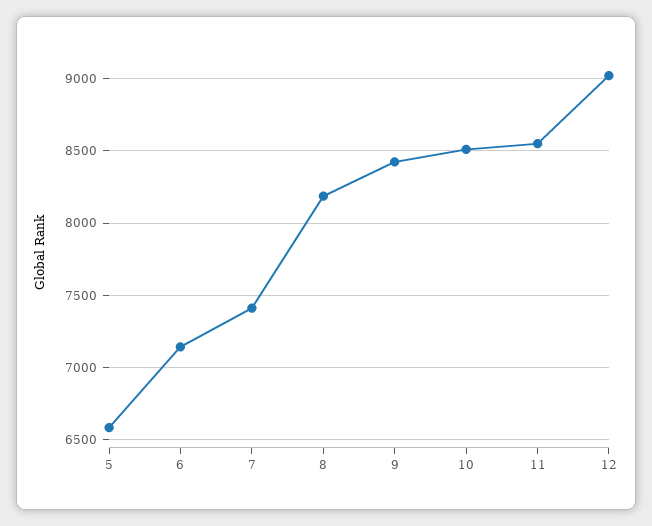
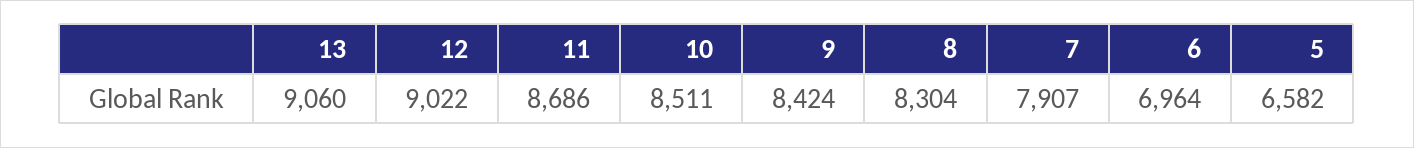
6: 7150 -> 6964
7: 7400 -> 7907
8: 8200 -> 8304
11: 8550 -> 8686
13: none -> 9060

